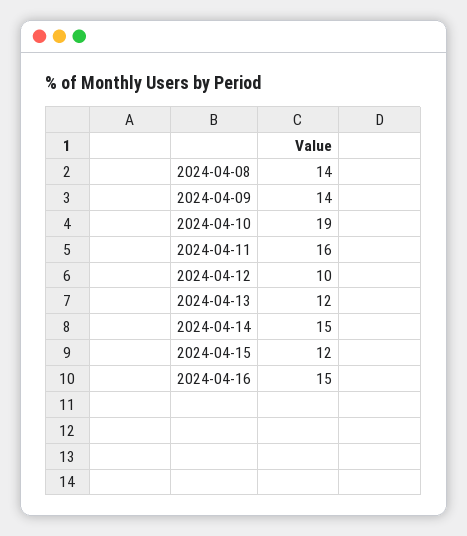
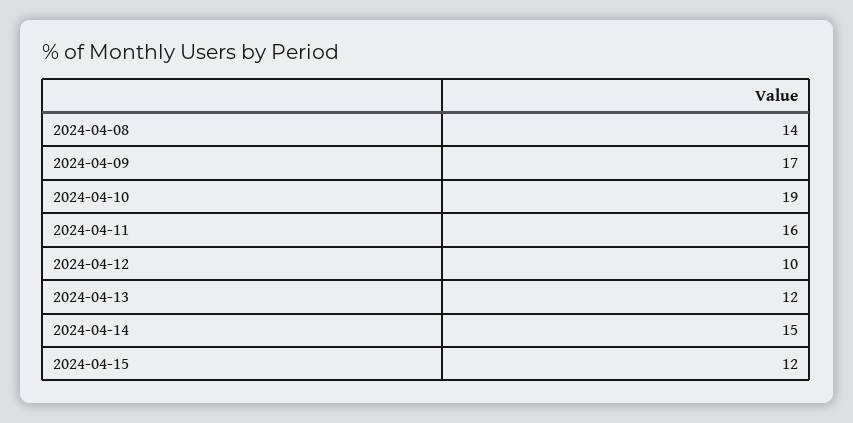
2024-04-09: 14 -> 17
2024-04-16: 15 -> none

